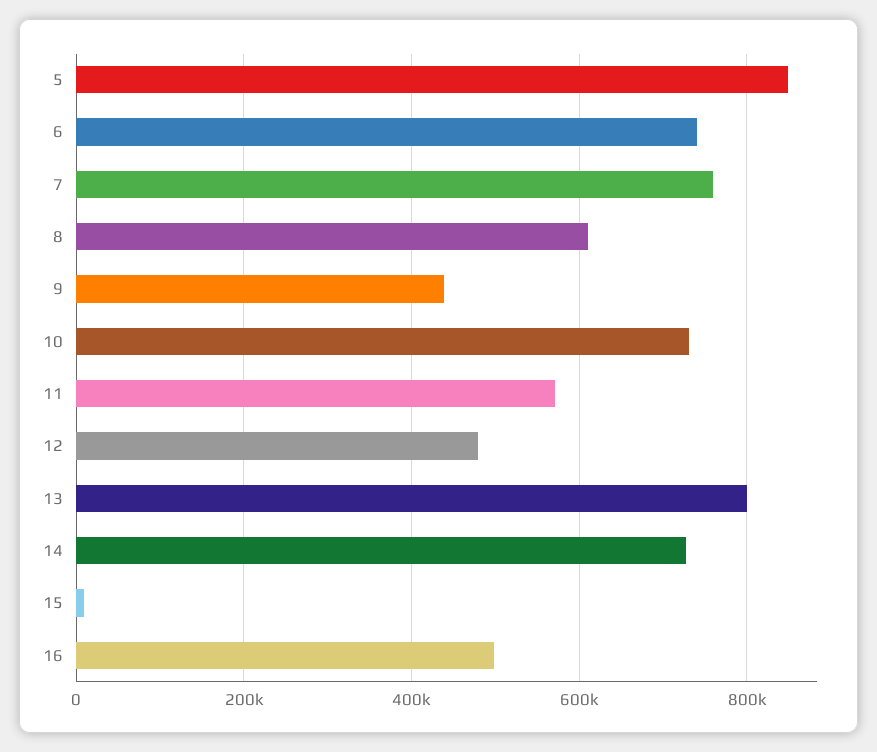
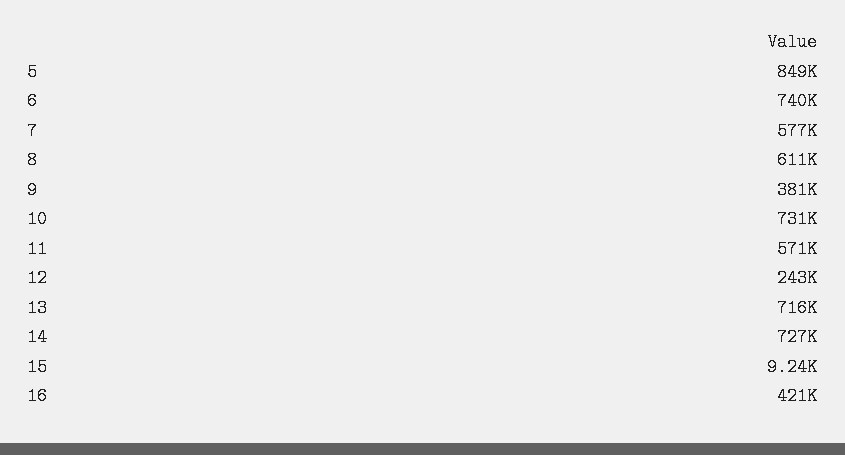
7: 760000 -> 577000
9: 440000 -> 381000
12: 480000 -> 243000
13: 800000 -> 716000
16: 500000 -> 421000

